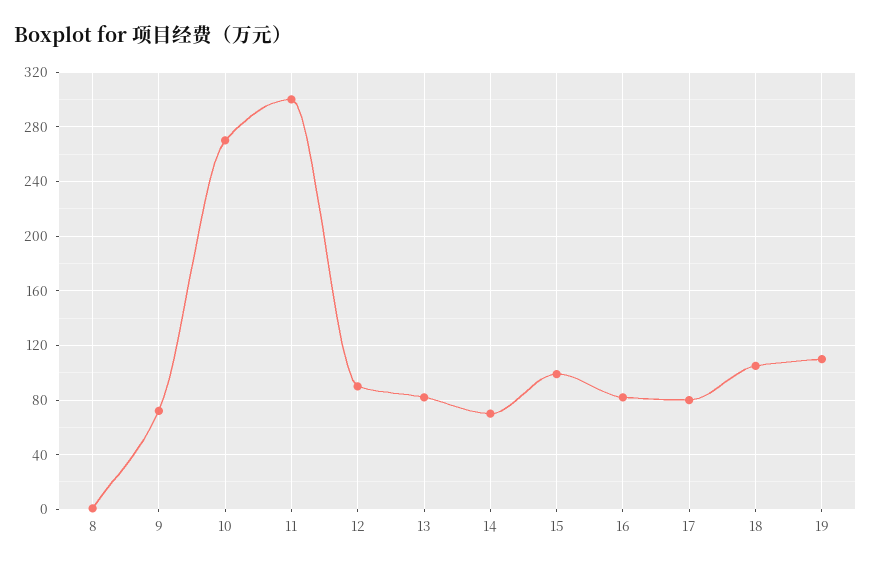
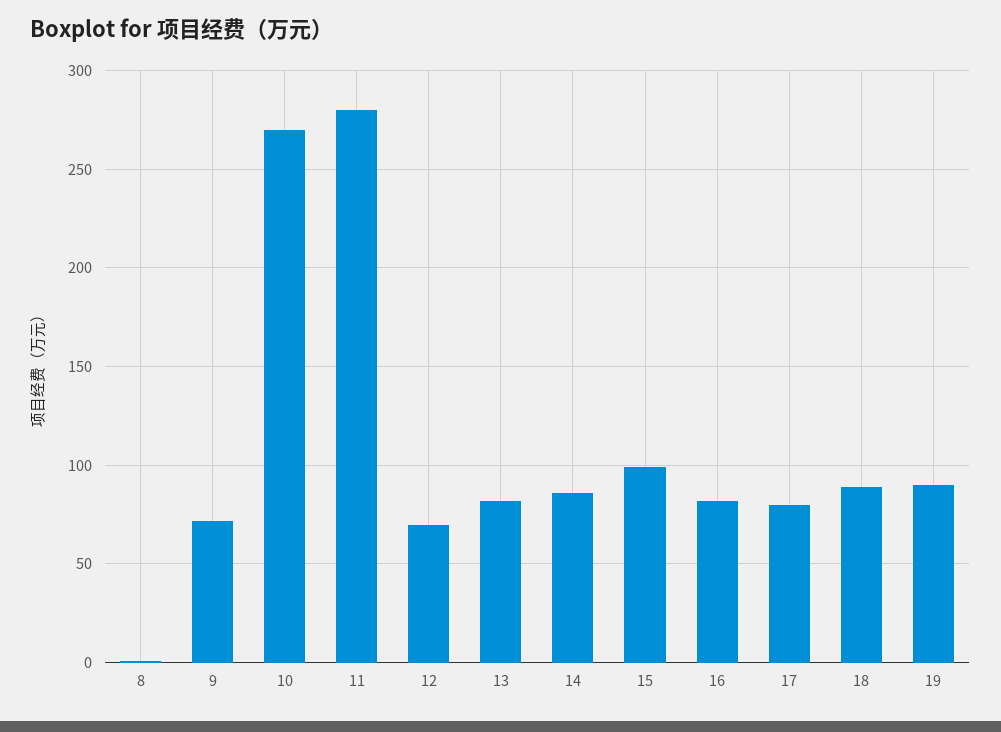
11: 300 -> 280
12: 90 -> 70
14: 70 -> 85
18: 105 -> 90
19: 110 -> 90

